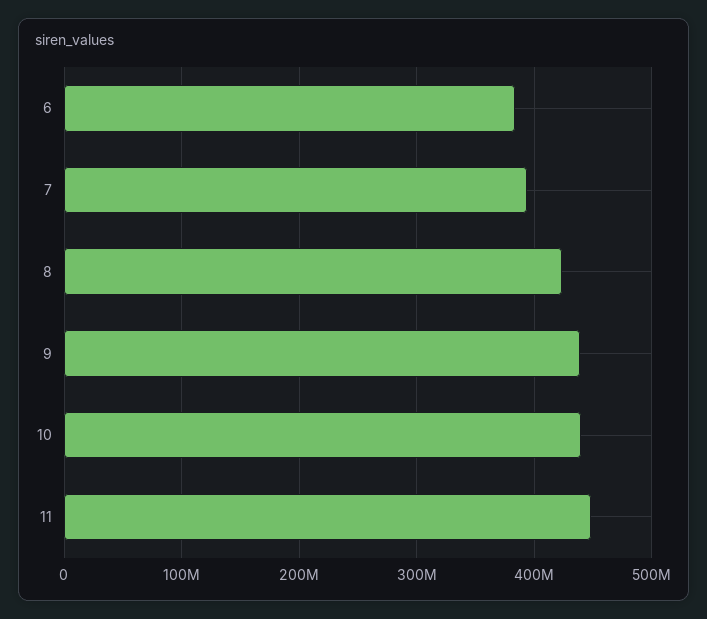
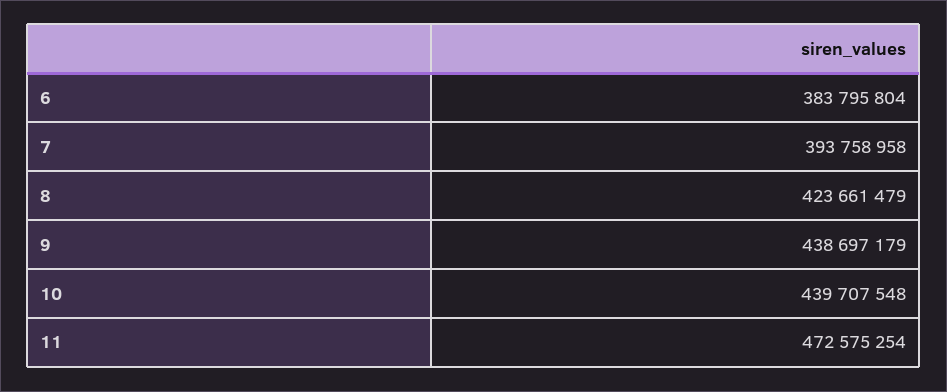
11: 450000000 -> 472575254

